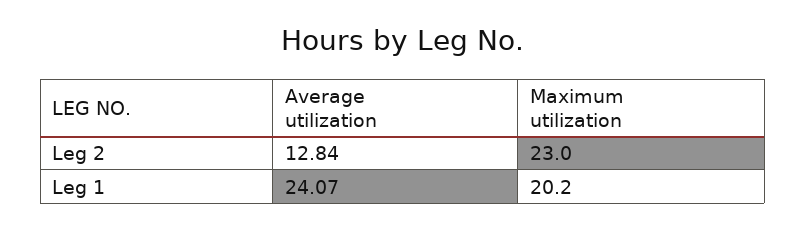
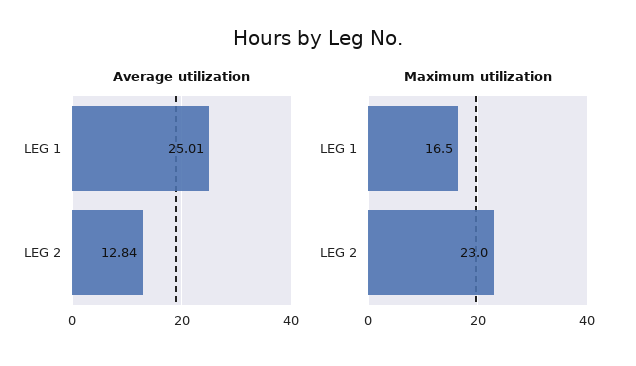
Average utilization, Leg 1: 24.07 -> 25.01
Maximum utilization, Leg 1: 20.2 -> 16.5

